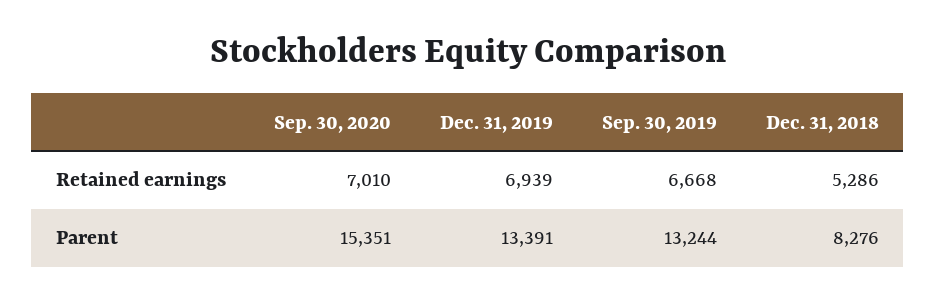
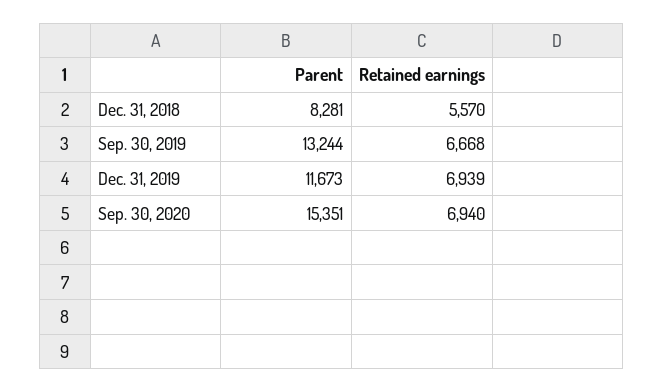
Sep. 30, 2020, Retained earnings: 7010 -> 6940
Dec. 31, 2018, Retained earnings: 5286 -> 5570
Dec. 31, 2019, Parent: 13391 -> 11673
Dec. 31, 2018, Parent: 8276 -> 8281

